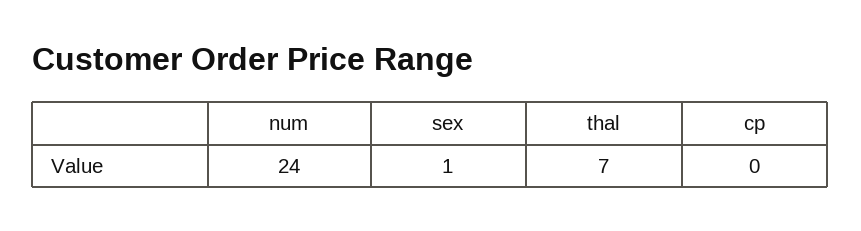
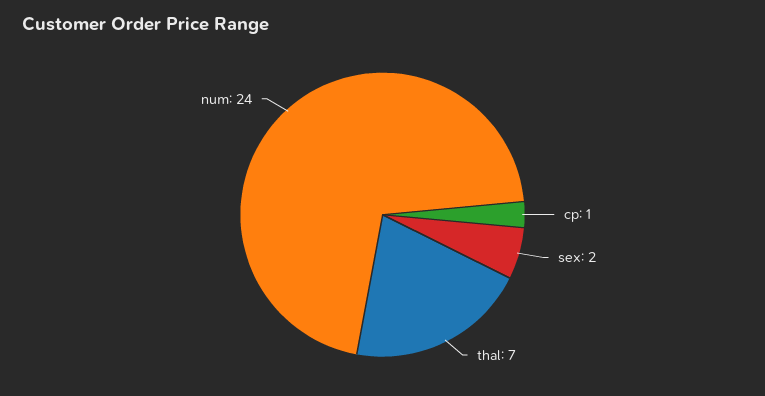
sex: 1 -> 2
cp: 0 -> 1

